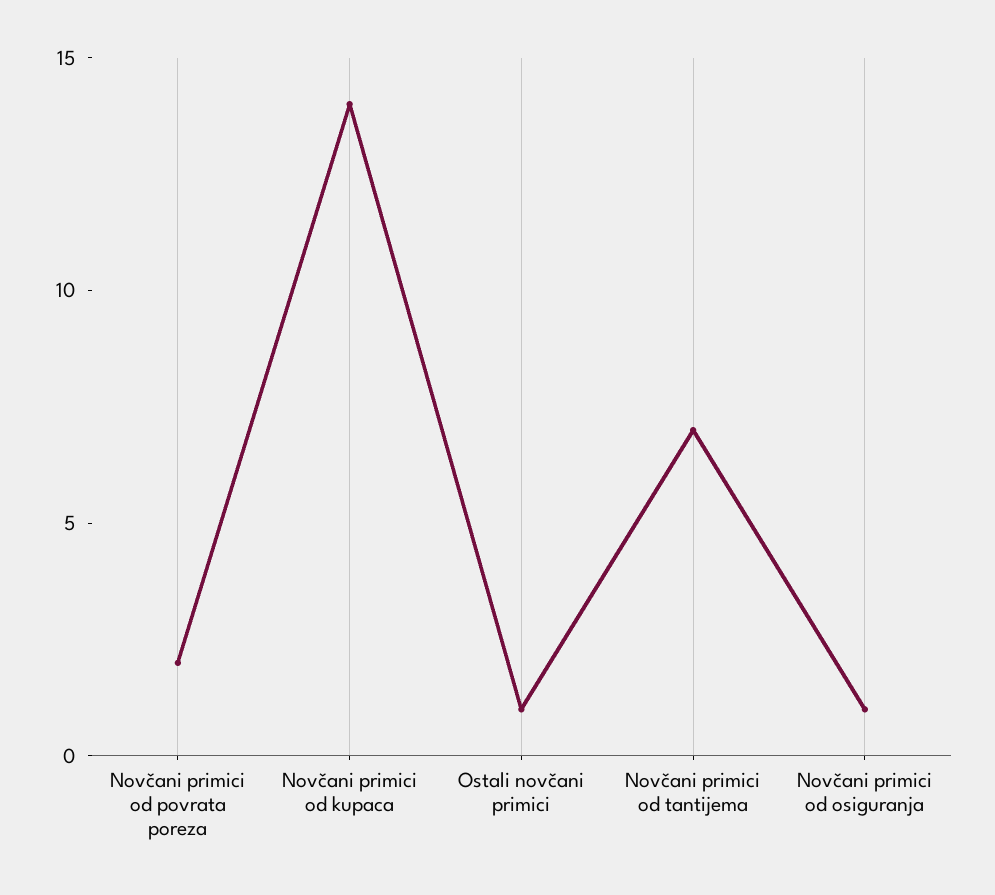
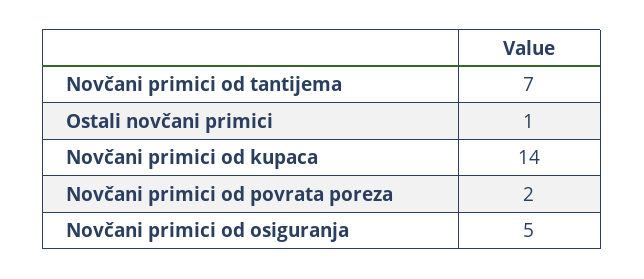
Novčani primici od osiguranja: 1 -> 5

